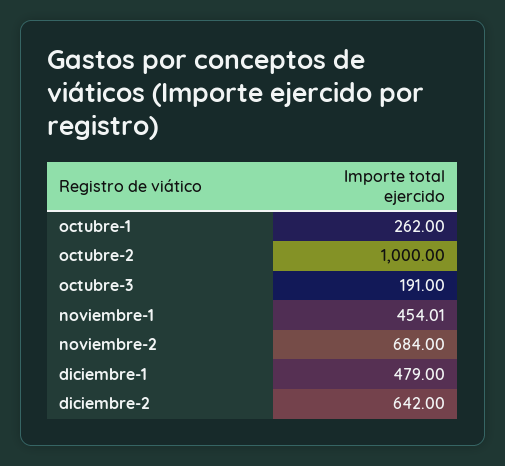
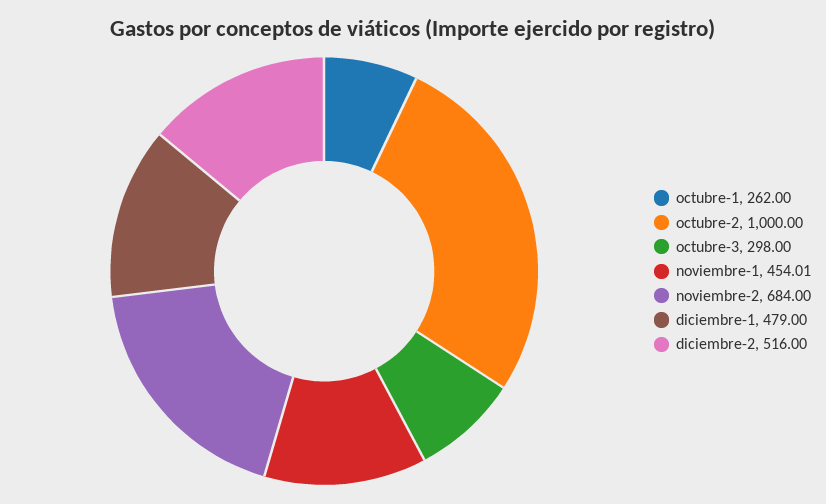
octubre-3: 191 -> 298
diciembre-2: 642 -> 516

